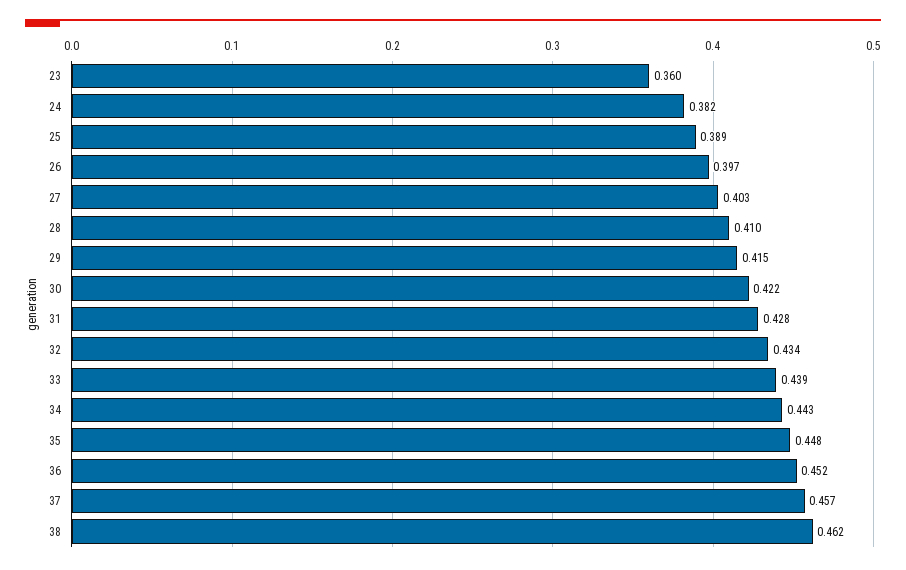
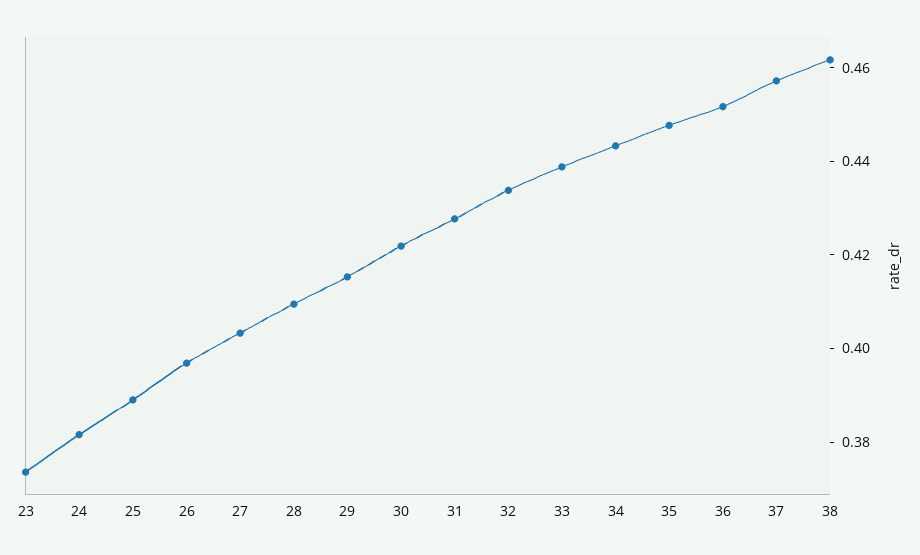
23: 0.36 -> 0.375

